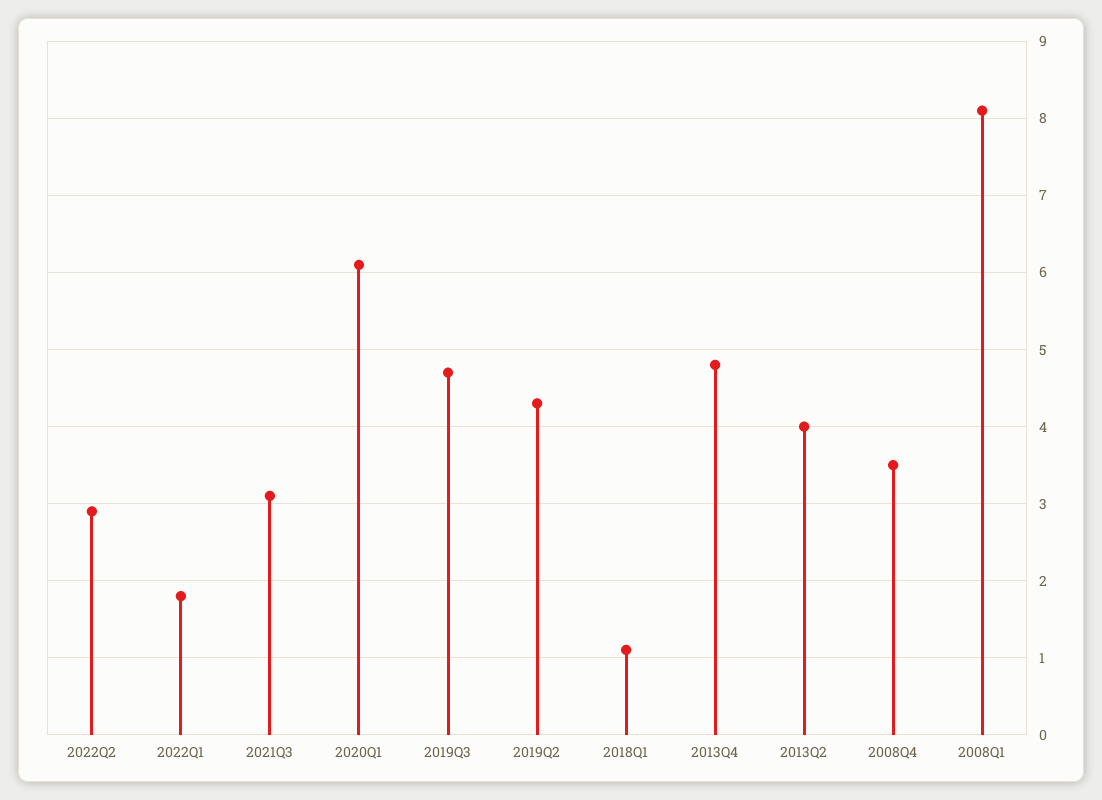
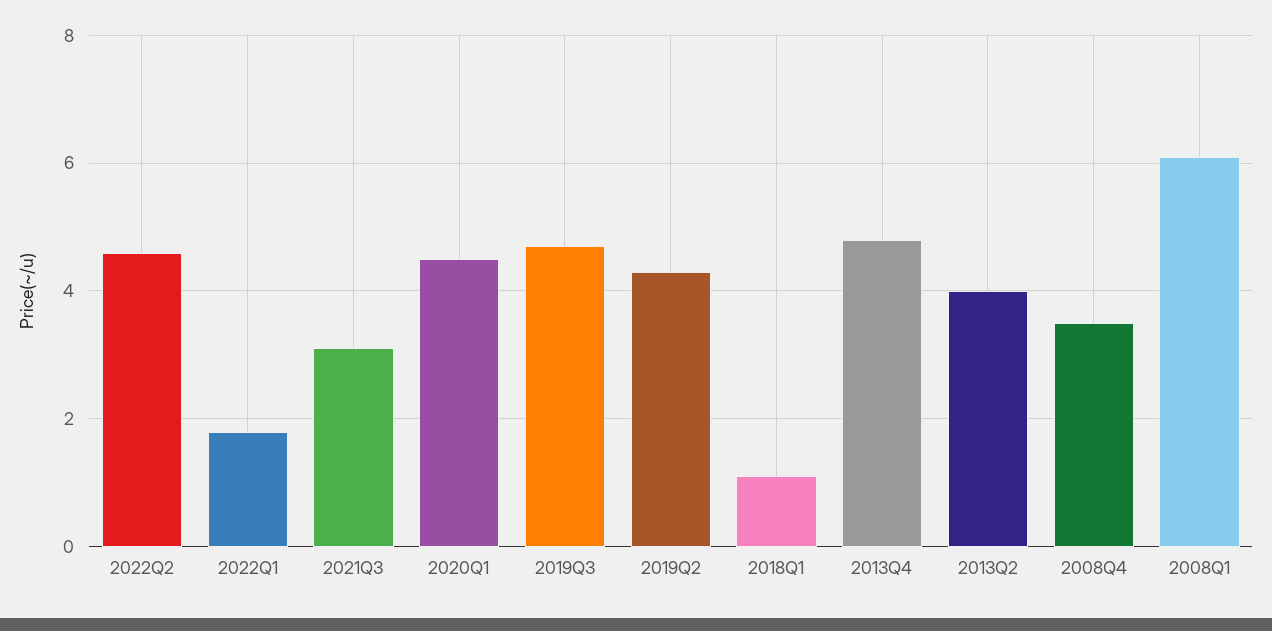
2022Q2: 2.9 -> 4.5
2020Q1: 6.1 -> 4.5
2008Q1: 8.1 -> 6

